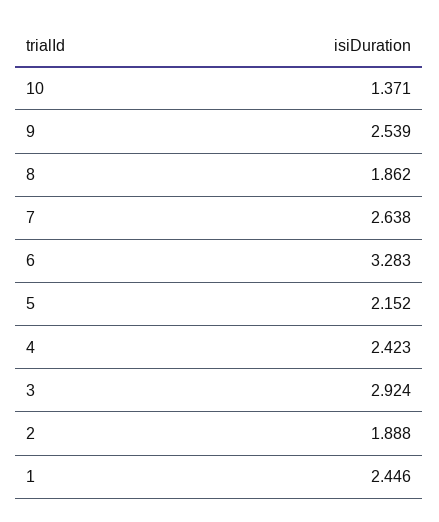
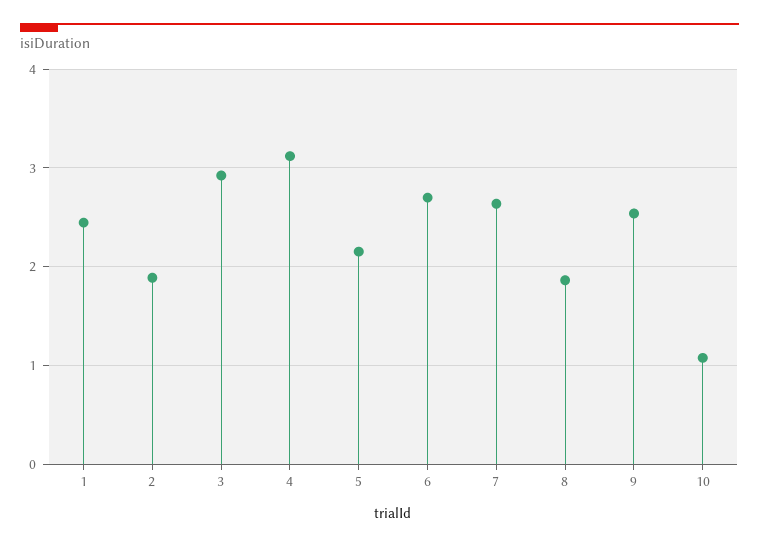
10: 1.371 -> 1.1
6: 3.283 -> 2.7
4: 2.423 -> 3.1

